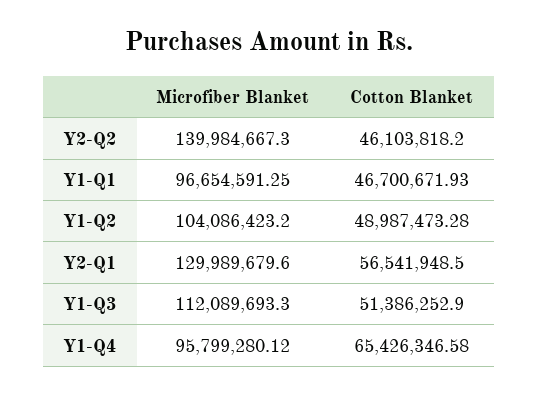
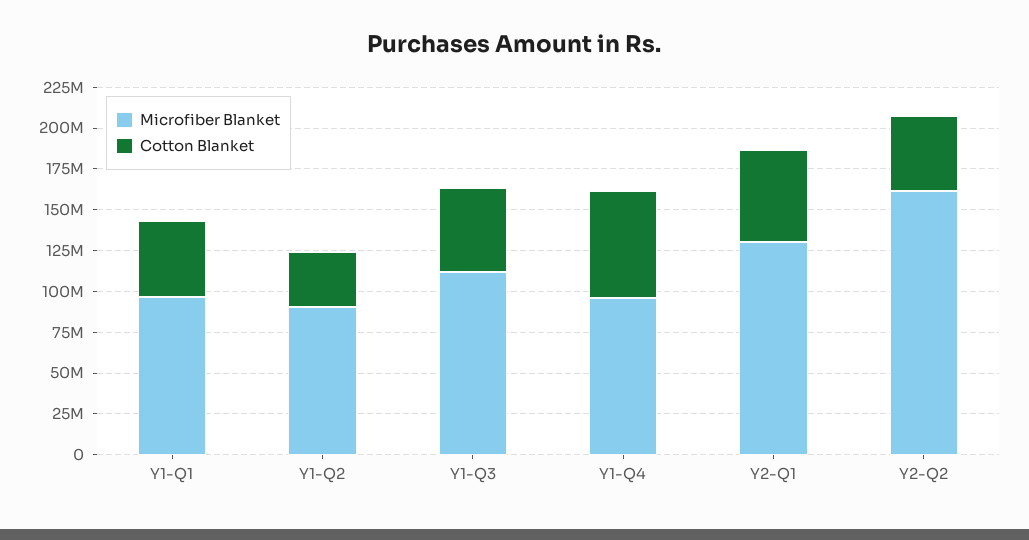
Microfiber Blanket, Y2-Q2: 139984667.3 -> 160000000
Microfiber Blanket, Y1-Q2: 104086423.2 -> 90000000
Cotton Blanket, Y1-Q2: 48987473.28 -> 35000000

